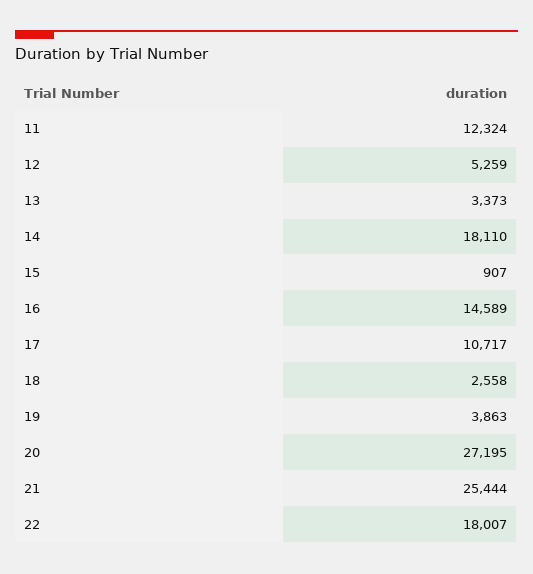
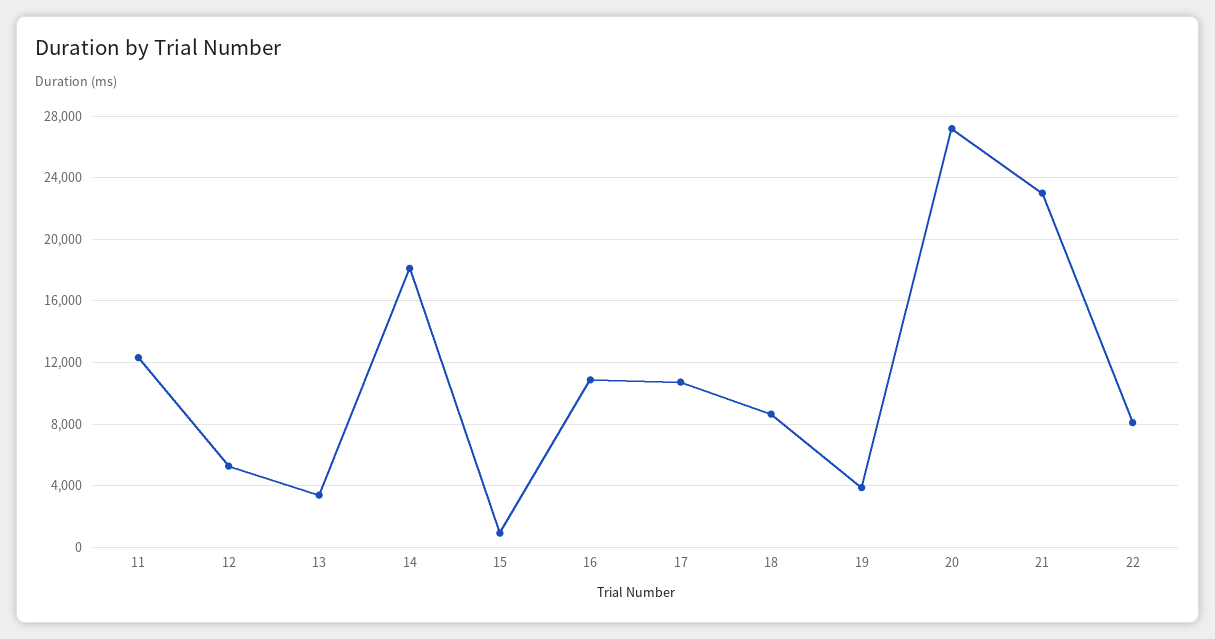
16: 14589 -> 11000
18: 2558 -> 8500
21: 25444 -> 23000
22: 18007 -> 8000

